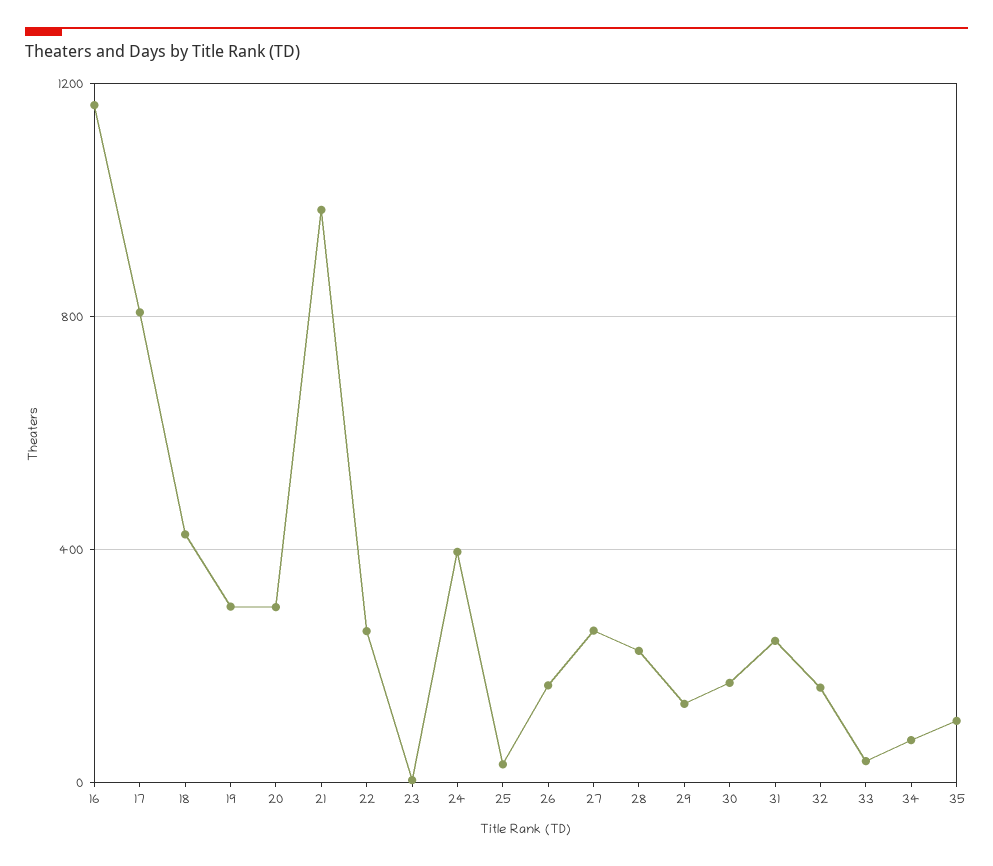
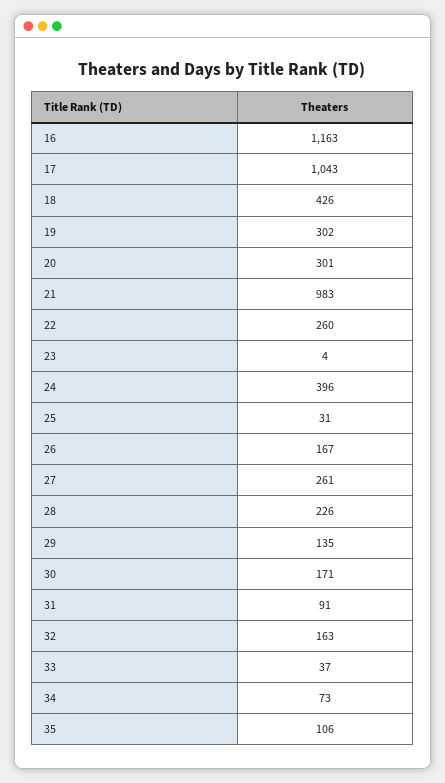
17: 800 -> 1043
31: 250 -> 91

